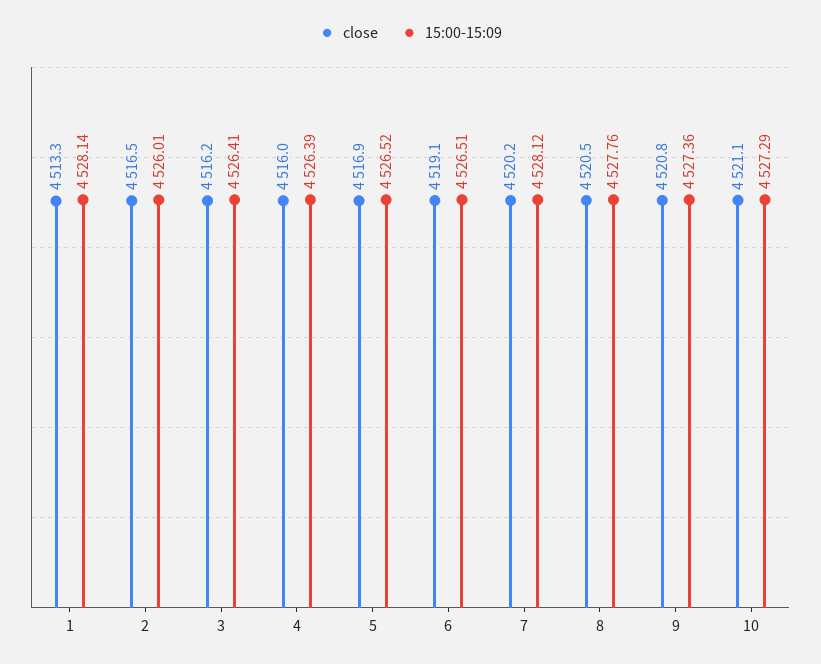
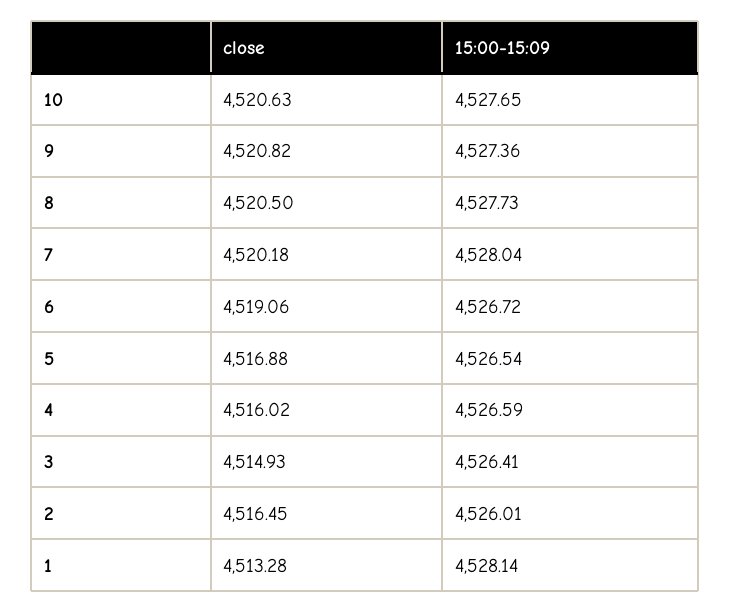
close, 3: 4516.2 -> 4514.93
15:00-15:09, 4: 4526.39 -> 4526.59
15:00-15:09, 5: 4526.52 -> 4526.54
15:00-15:09, 6: 4526.51 -> 4526.72
15:00-15:09, 7: 4528.12 -> 4528.04
15:00-15:09, 8: 4527.76 -> 4527.73
close, 10: 4521.1 -> 4520.63
15:00-15:09, 10: 4527.29 -> 4527.65

